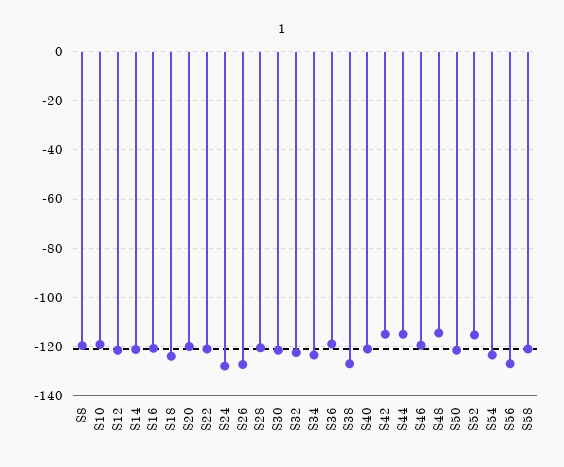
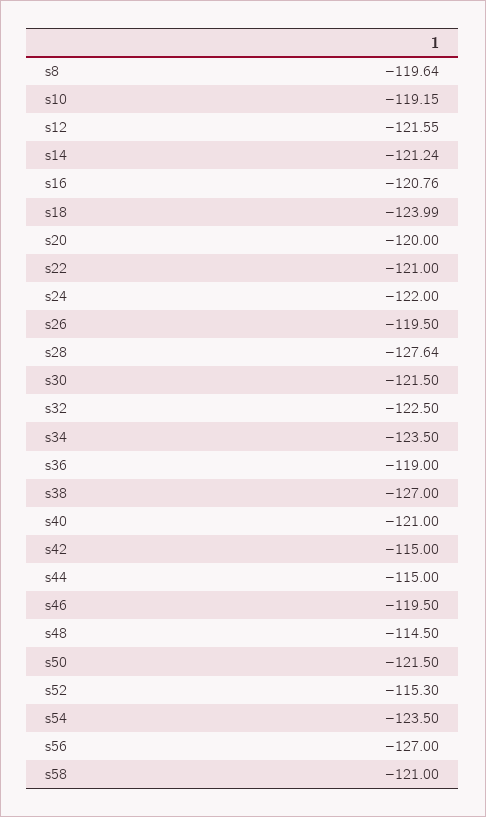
S24: -127.5 -> -122
S26: -127.5 -> -119.5
S28: -120 -> -127.64

